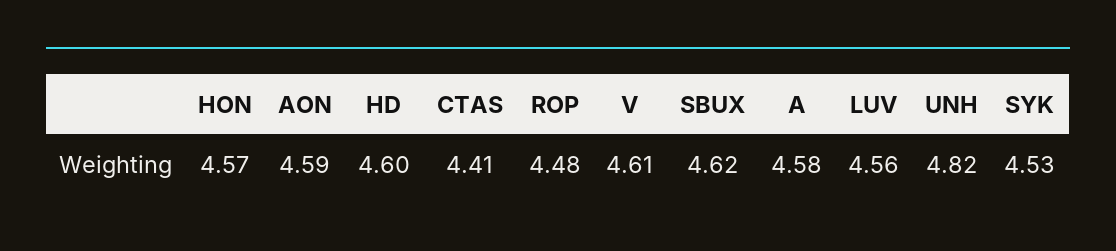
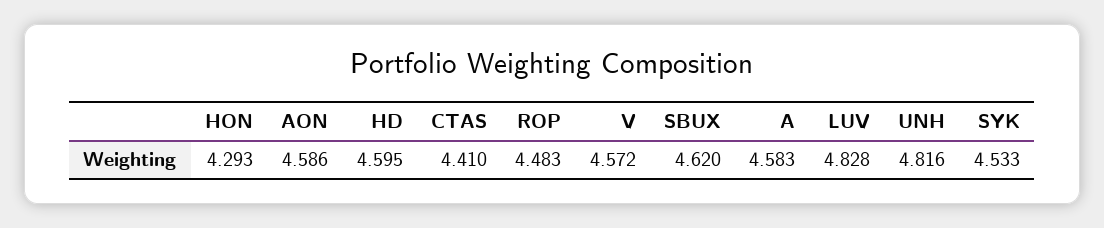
HON: 4.57 -> 4.293
V: 4.61 -> 4.572
LUV: 4.56 -> 4.828

